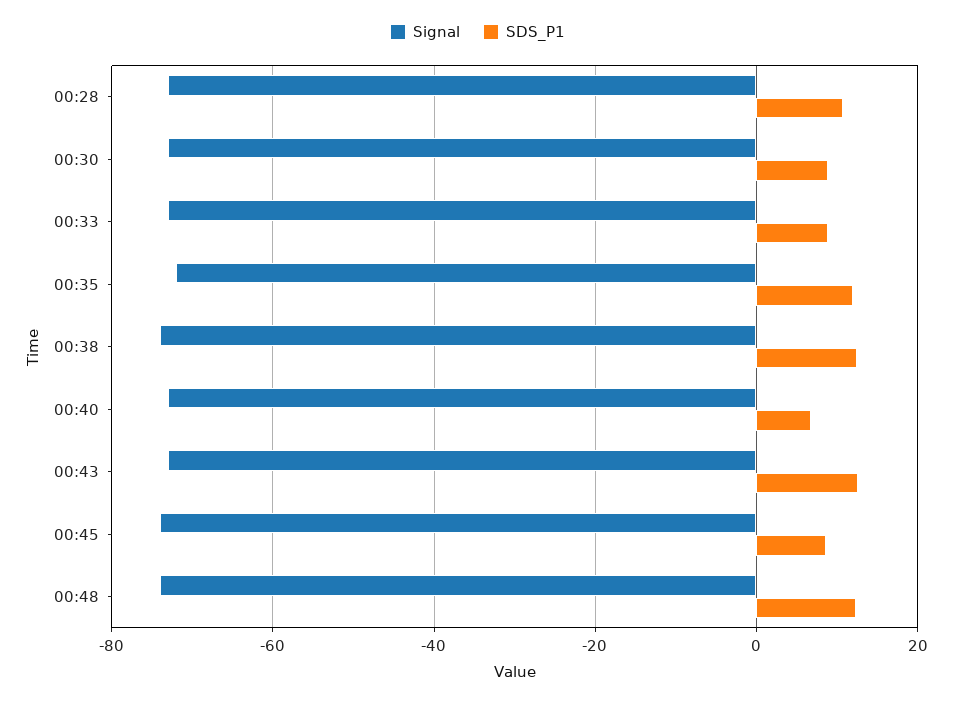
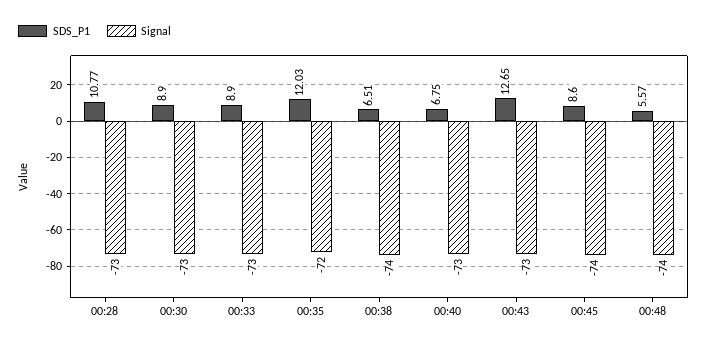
SDS_P1, 00:38: 12 -> 6.51
SDS_P1, 00:48: 12 -> 5.57

